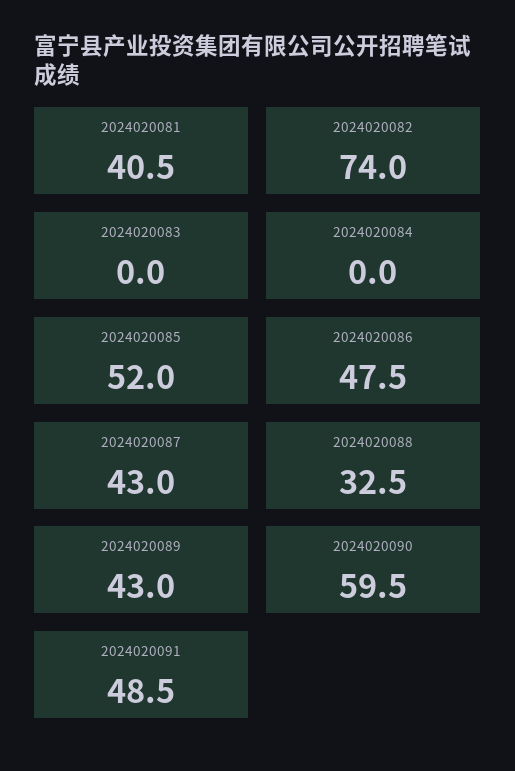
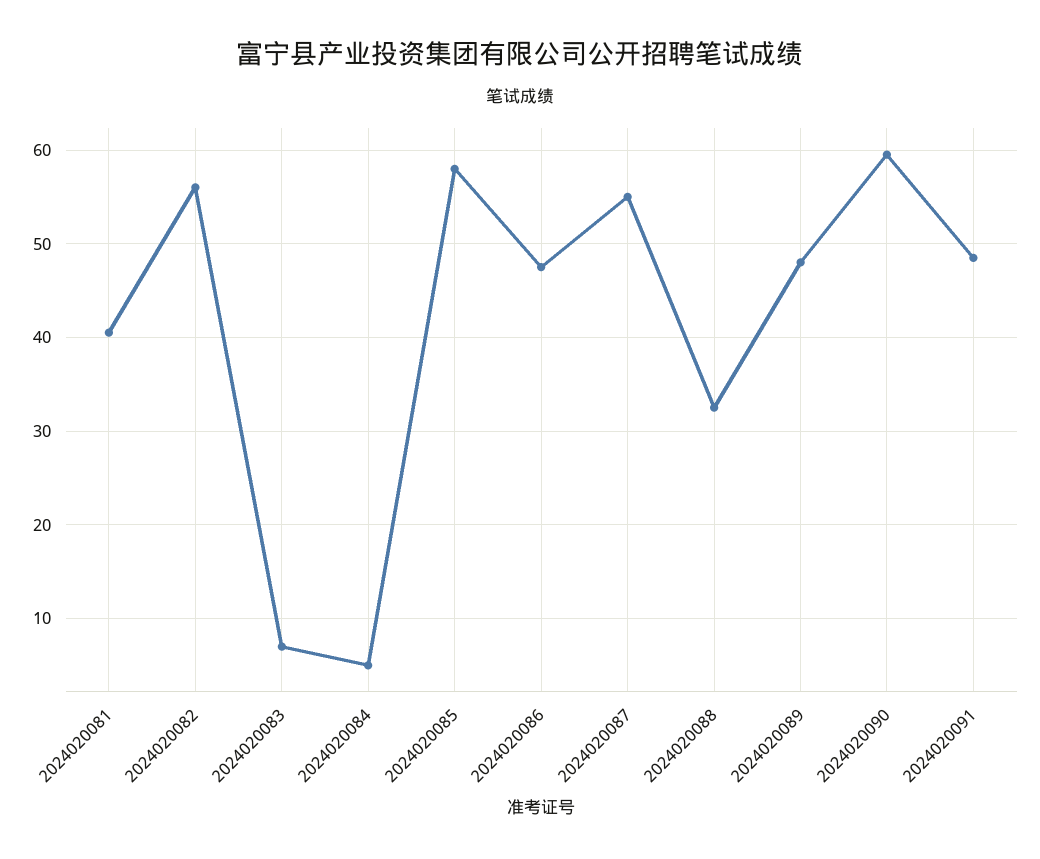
2024020082: 74 -> 56
2024020083: 0 -> 7
2024020084: 0 -> 5
2024020085: 52 -> 58
2024020087: 43 -> 55
2024020089: 43 -> 48

